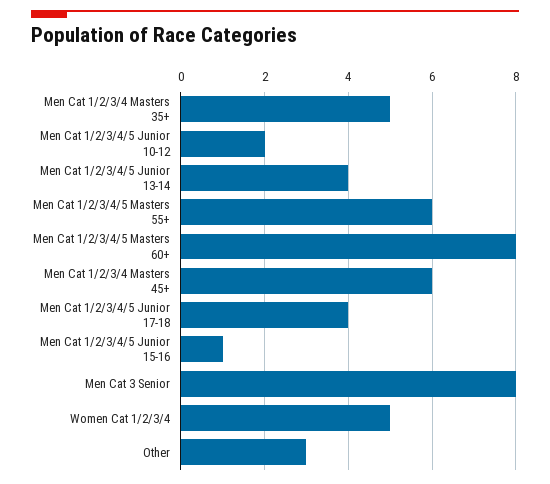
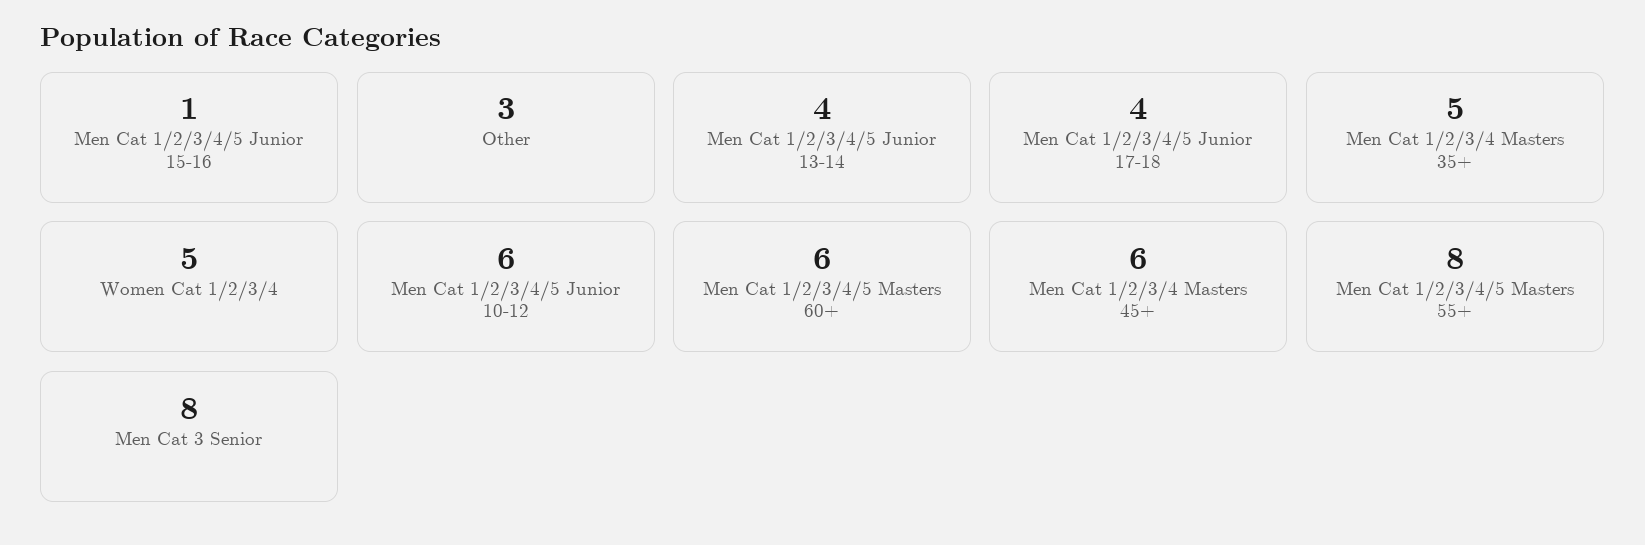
Men Cat 1/2/3/4/5 Junior 10-12: 2 -> 6
Men Cat 1/2/3/4/5 Masters 55+: 6 -> 8
Men Cat 1/2/3/4/5 Masters 60+: 8 -> 6

